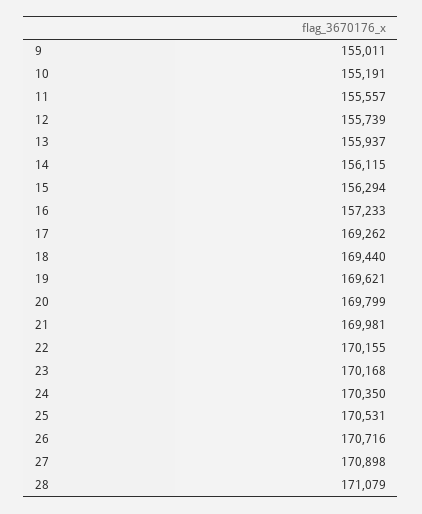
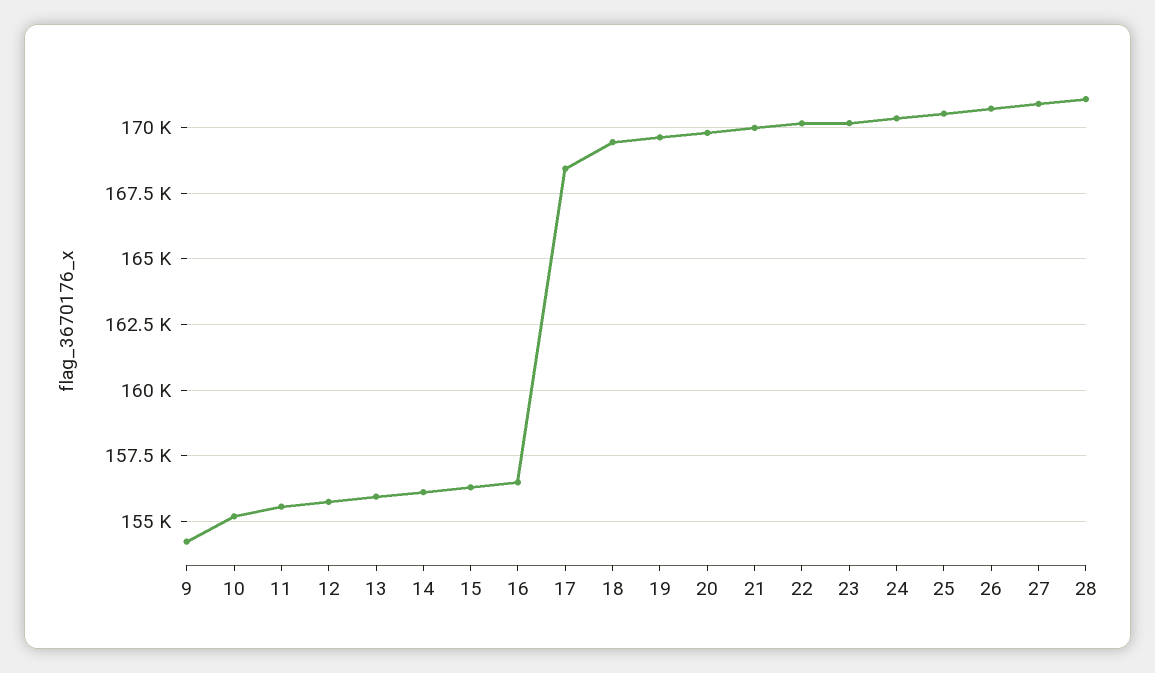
9: 155011 -> 154250
16: 157233 -> 156500
17: 169262 -> 168500

